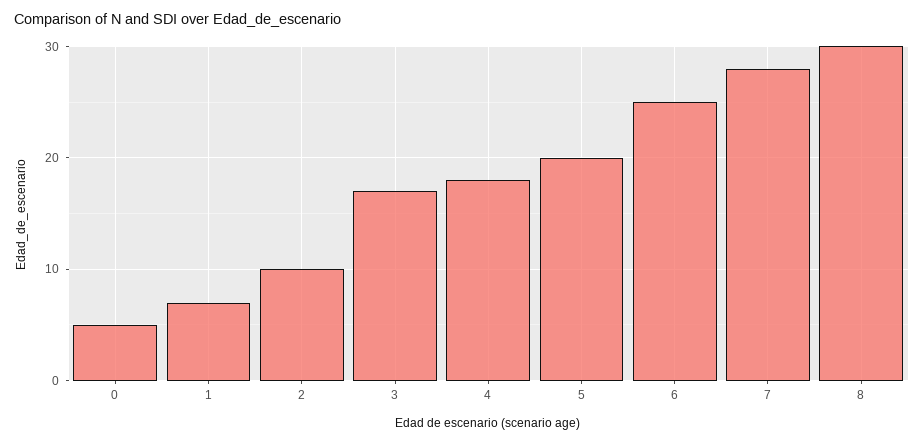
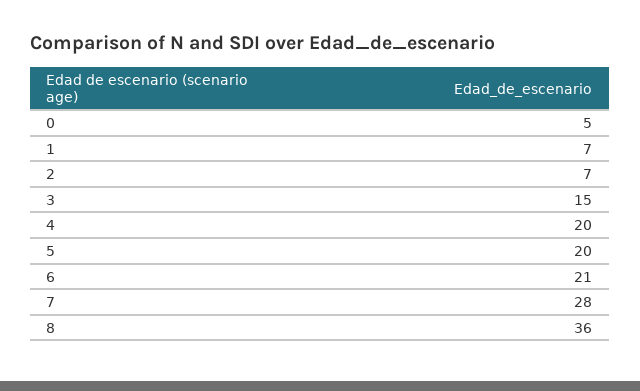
2: 10 -> 7
3: 17 -> 15
4: 18 -> 20
6: 25 -> 21
8: 30 -> 36

